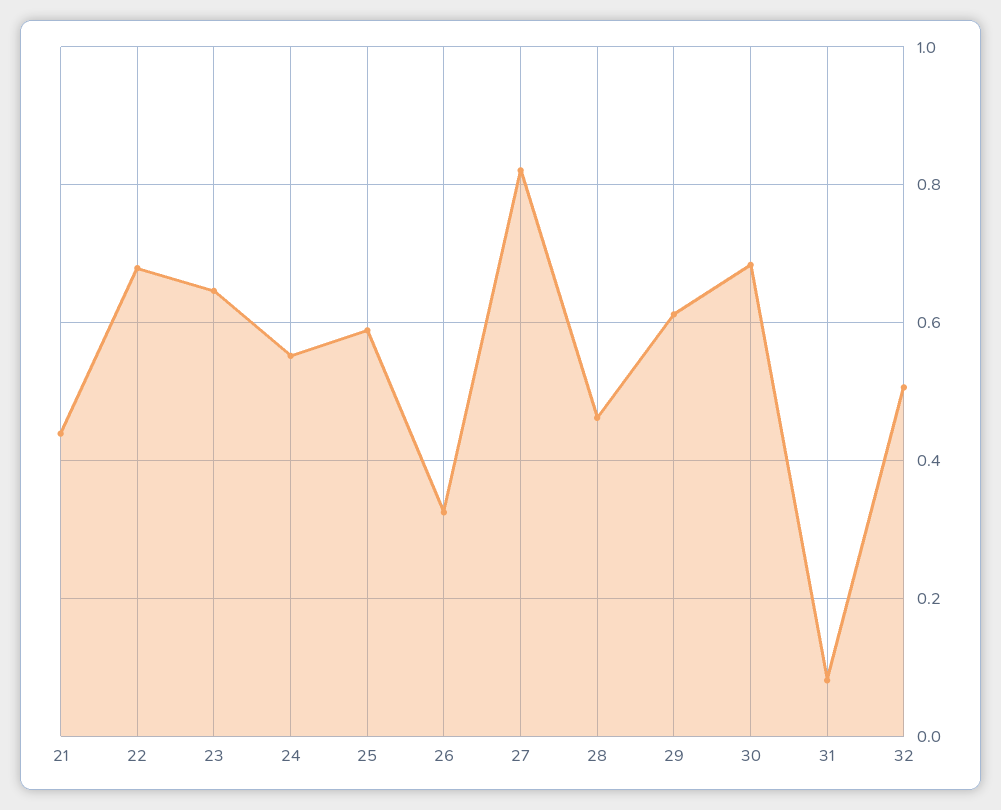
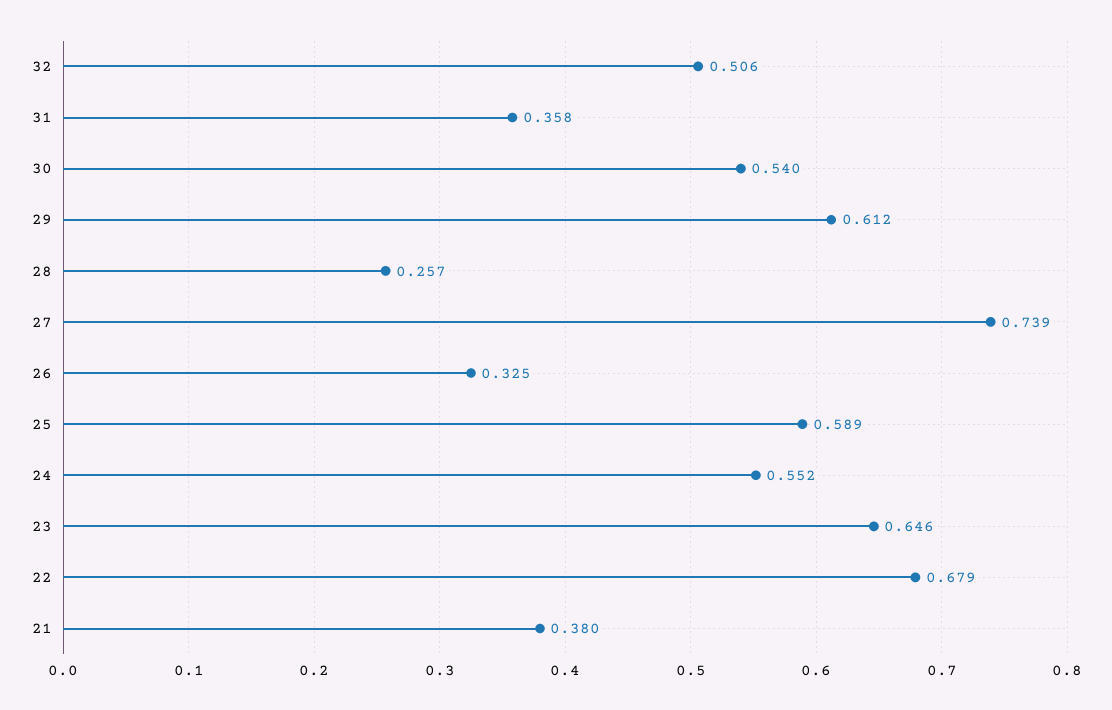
21: 0.44 -> 0.38
27: 0.82 -> 0.739
28: 0.46 -> 0.257
30: 0.68 -> 0.54
31: 0.08 -> 0.358

